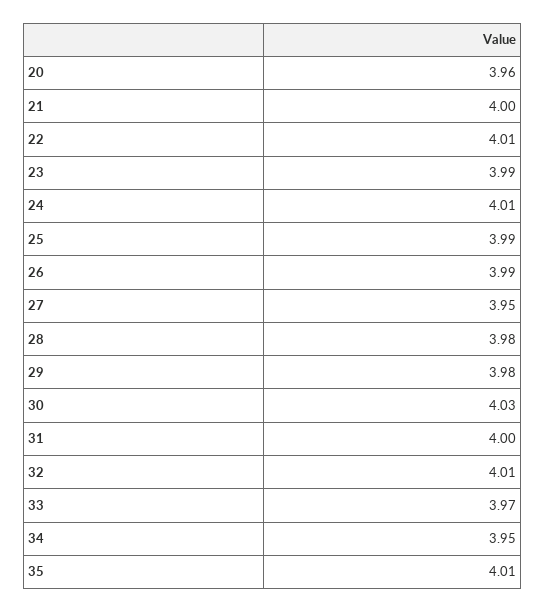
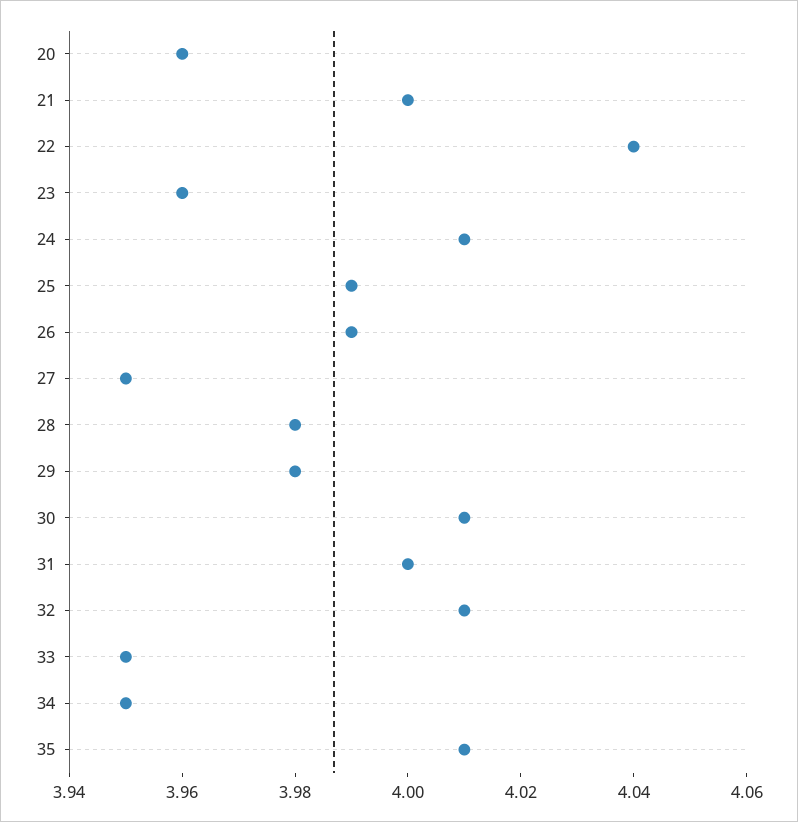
22: 4.01 -> 4.04
23: 3.99 -> 3.96
30: 4.03 -> 4.01
33: 3.97 -> 3.95

